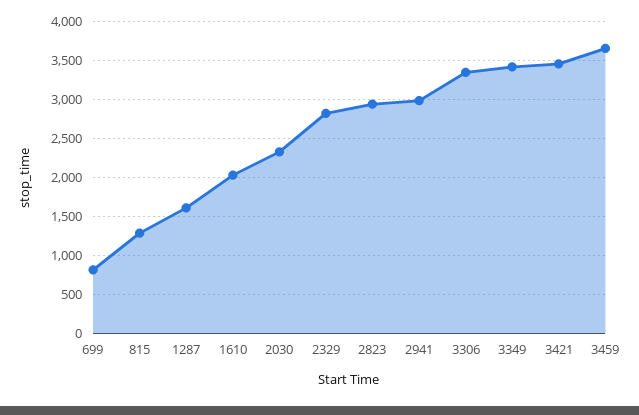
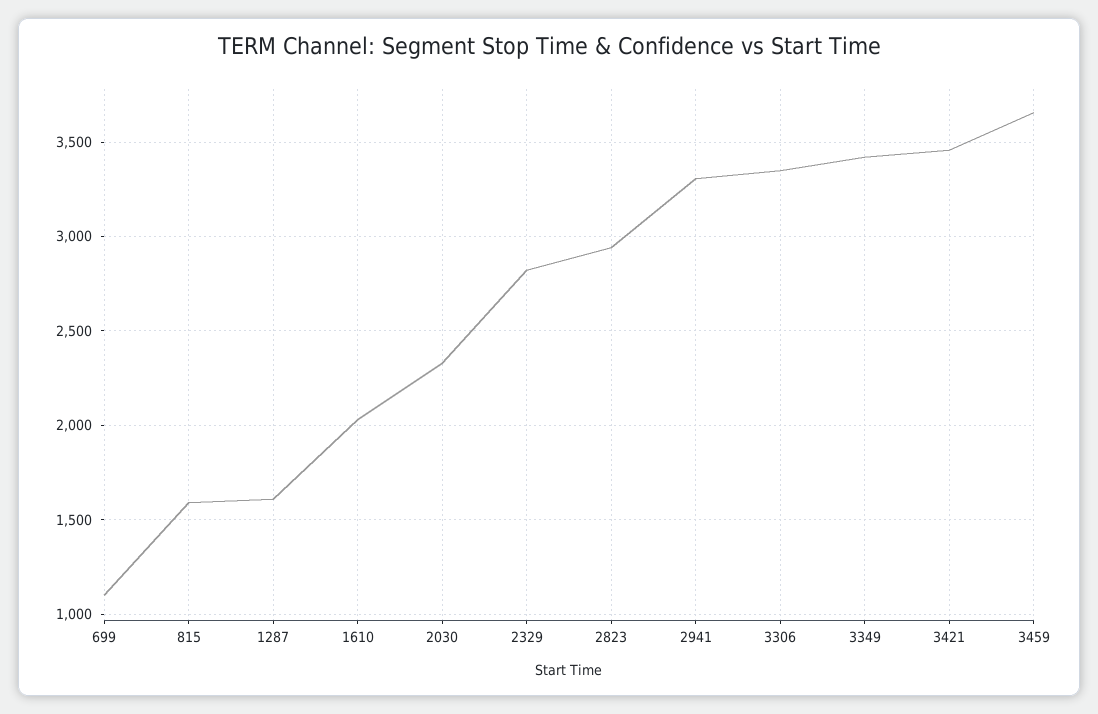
699: 800 -> 1100
815: 1300 -> 1600
2941: 3000 -> 3300

